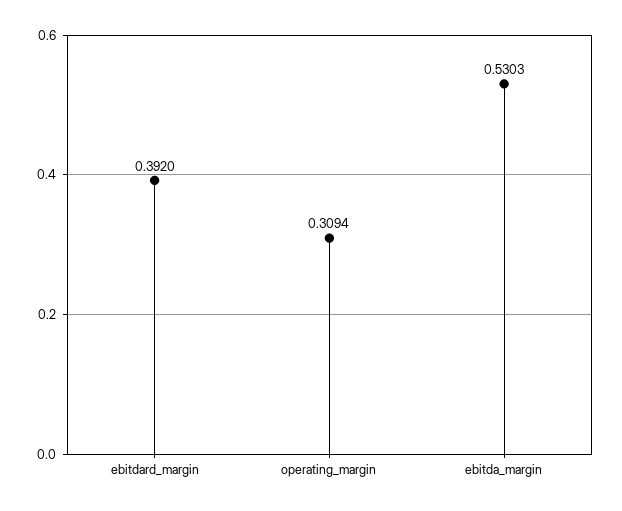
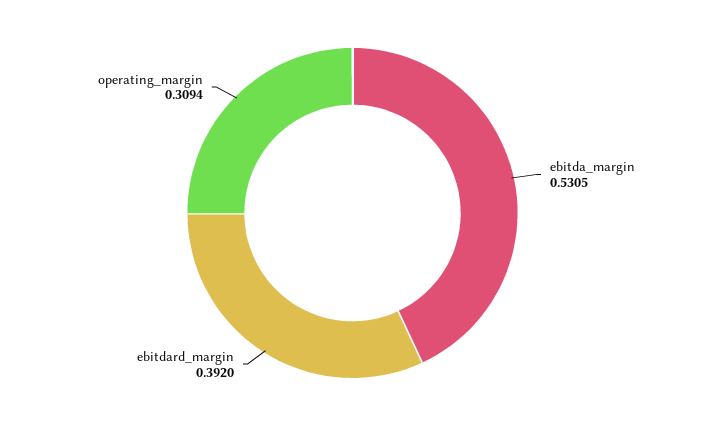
ebitda_margin: 0.5303 -> 0.5305

